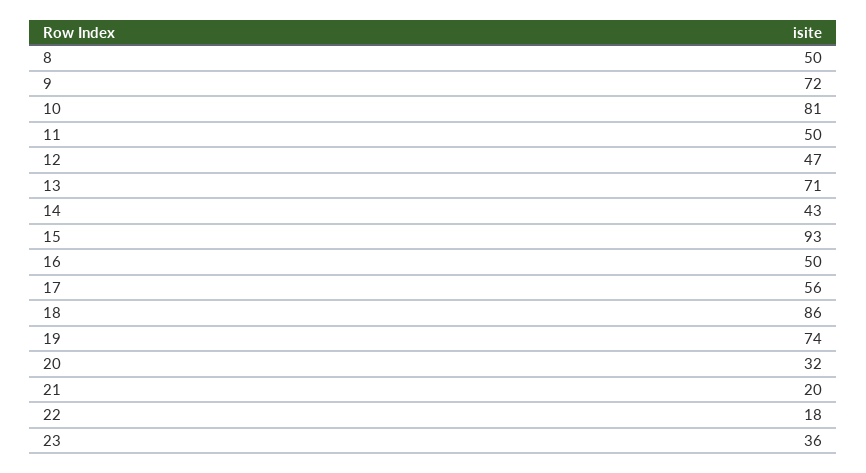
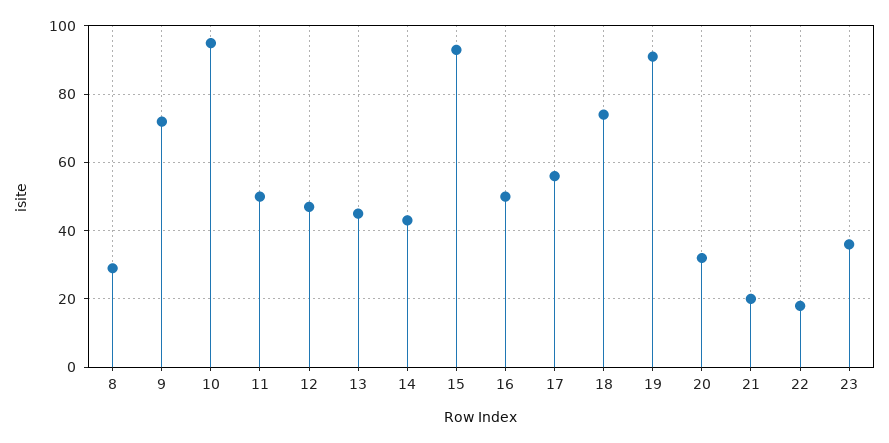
8: 50 -> 30
10: 81 -> 95
13: 71 -> 45
18: 86 -> 75
19: 74 -> 90

